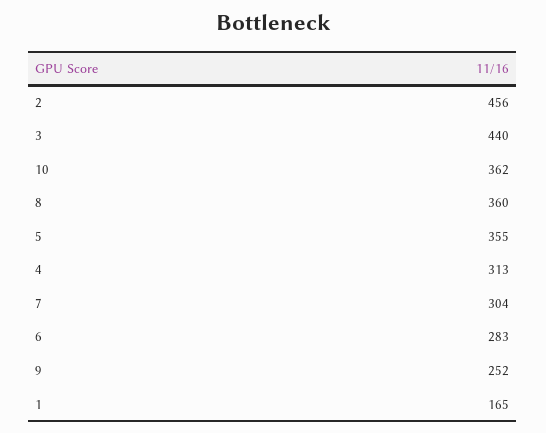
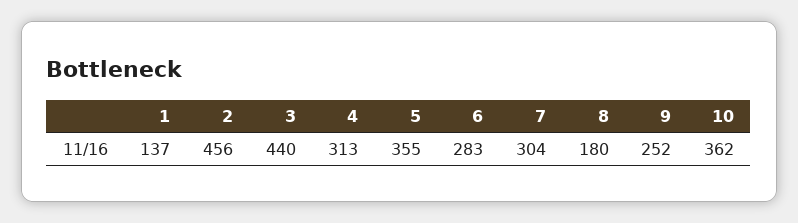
8: 360 -> 180
1: 165 -> 137

